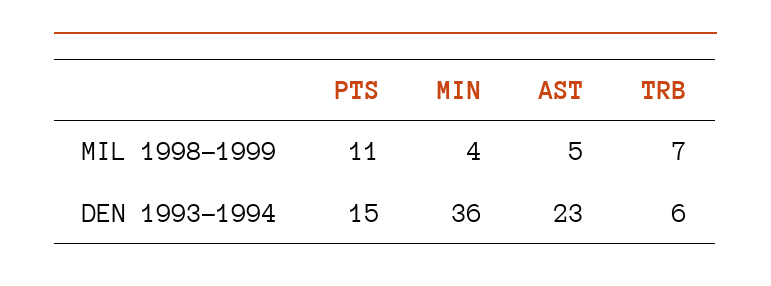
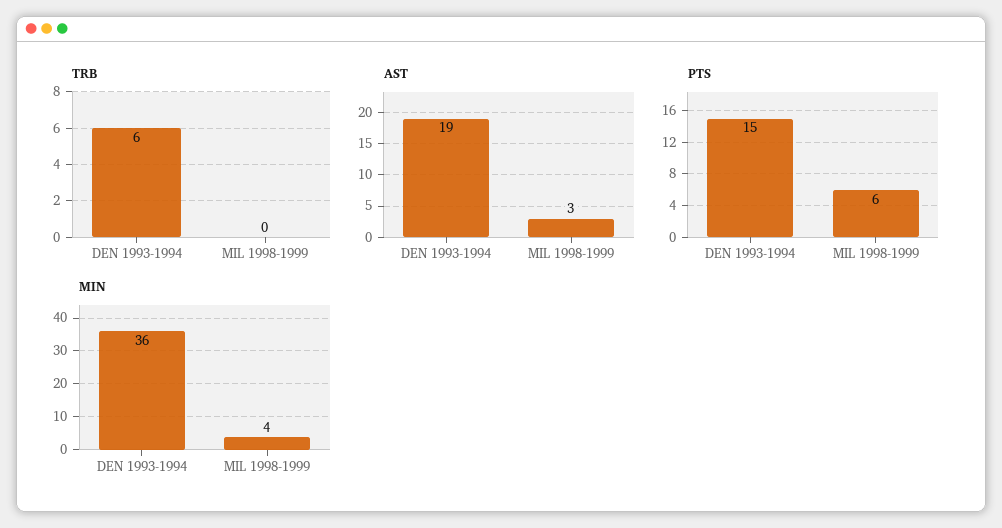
PTS, MIL 1998-1999: 11 -> 6
AST, MIL 1998-1999: 5 -> 3
TRB, MIL 1998-1999: 7 -> 0
AST, DEN 1993-1994: 23 -> 19

